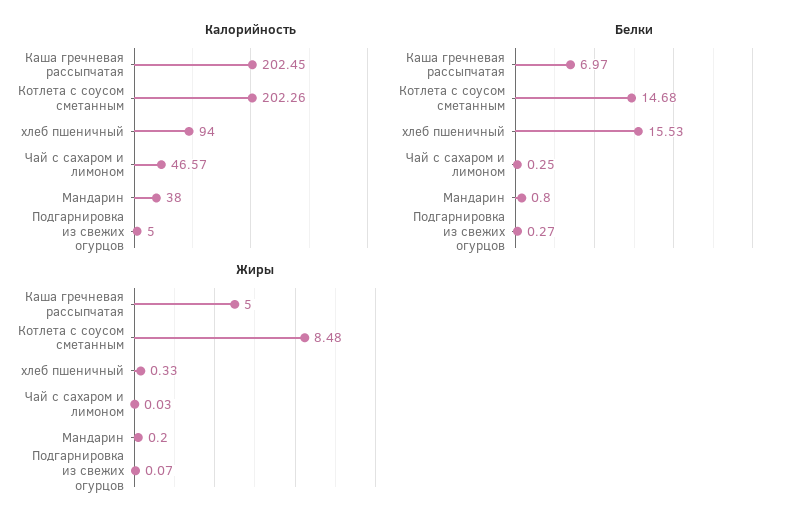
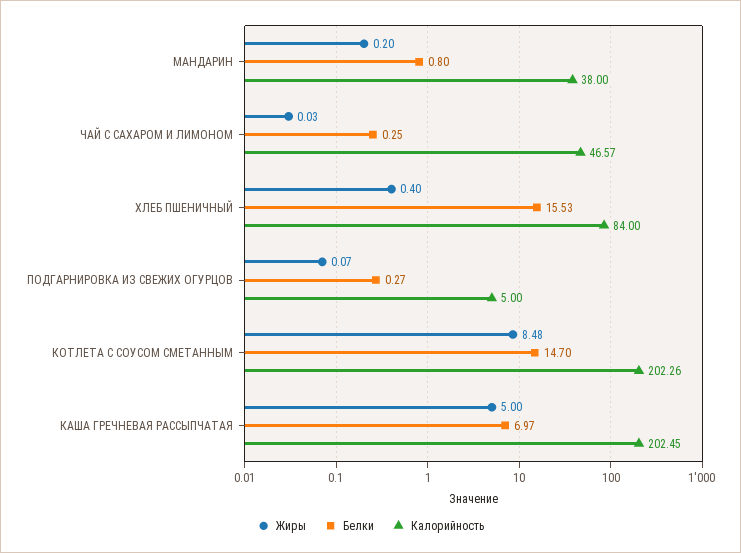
Калорийность, хлеб пшеничный: 94 -> 84
Белки, Котлета с соусом сметанным: 14.68 -> 14.7
Жиры, хлеб пшеничный: 0.33 -> 0.4

